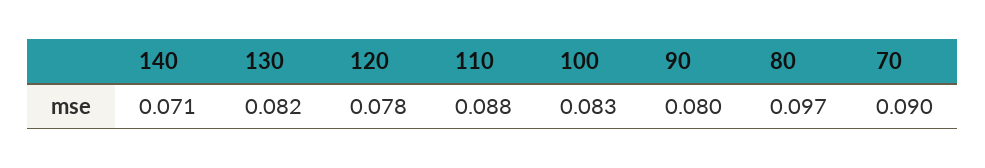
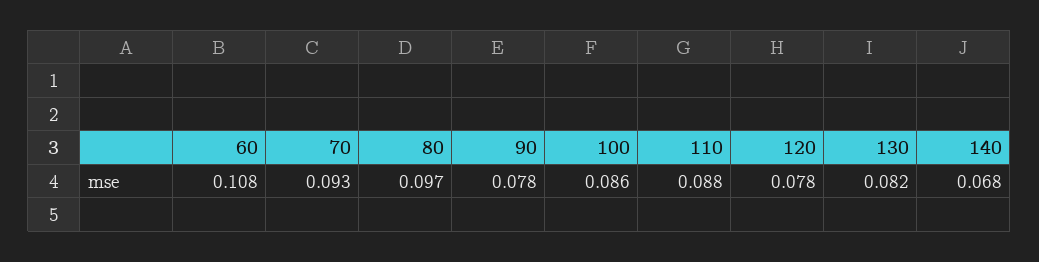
140: 0.071 -> 0.068
100: 0.083 -> 0.086
90: 0.08 -> 0.078
70: 0.09 -> 0.093
60: none -> 0.108

